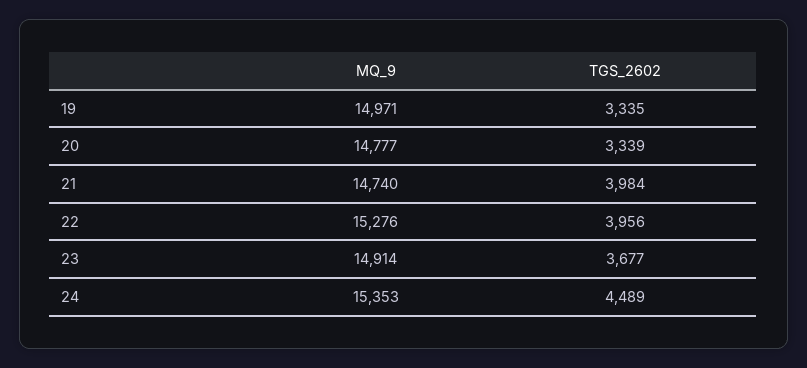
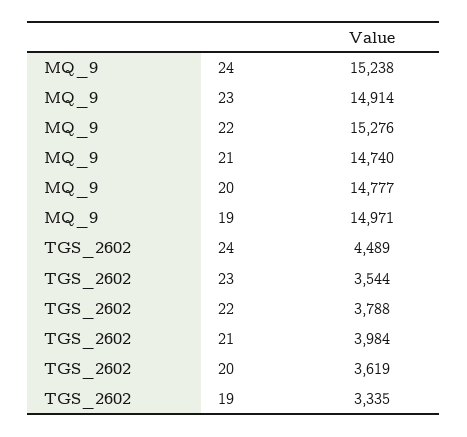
TGS_2602, 20: 3339 -> 3619
TGS_2602, 22: 3956 -> 3788
TGS_2602, 23: 3677 -> 3544
MQ_9, 24: 15353 -> 15238

